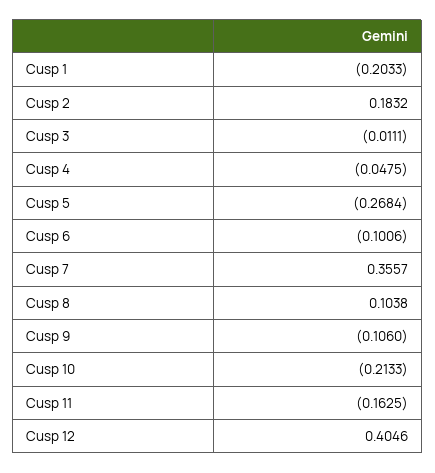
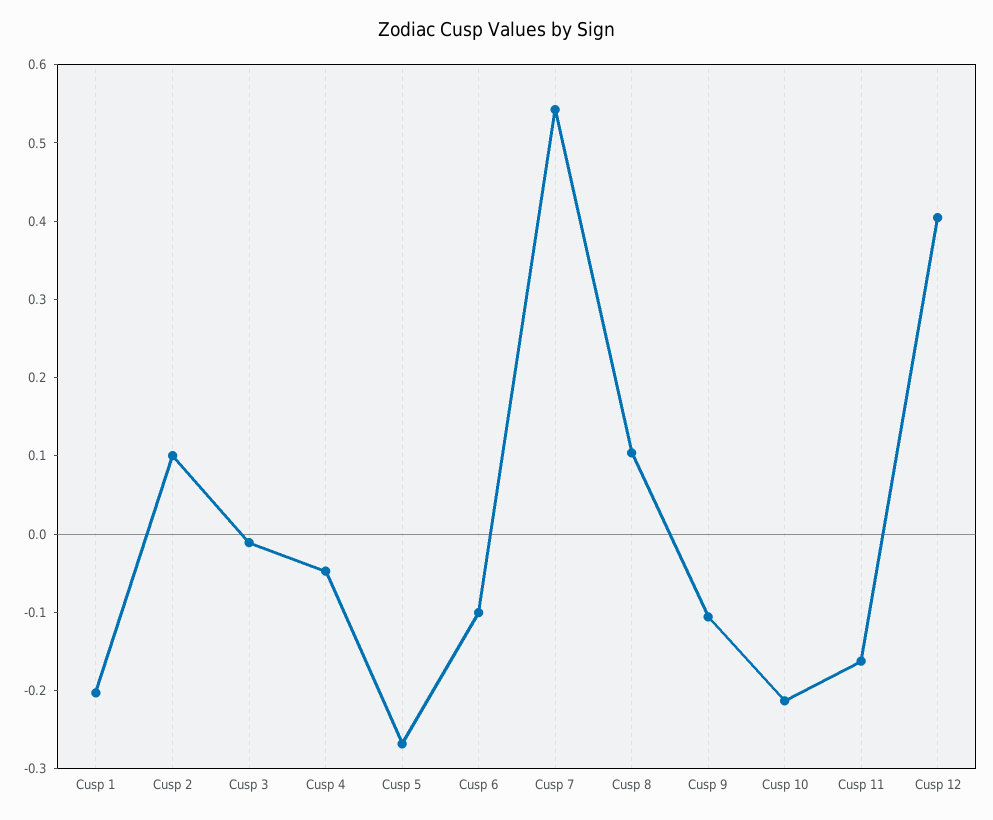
Cusp 2: 0.1832 -> 0.1
Cusp 7: 0.3557 -> 0.54

